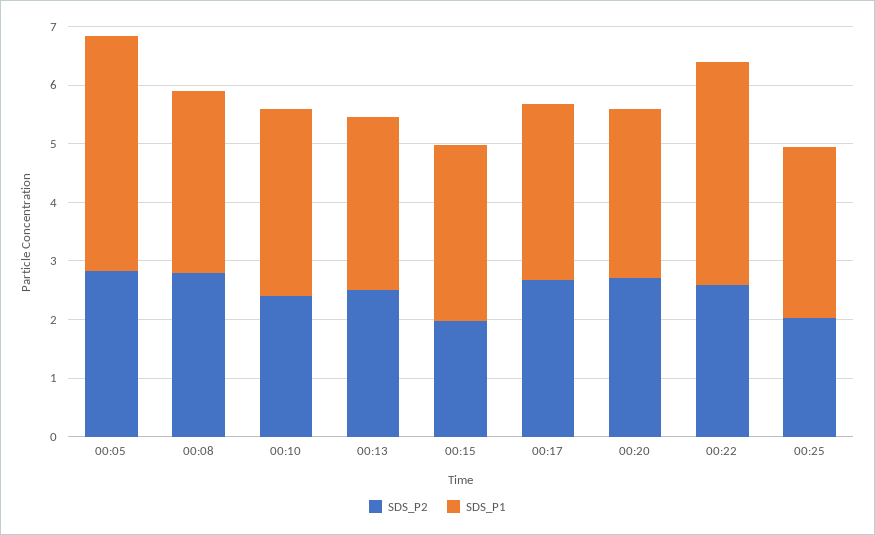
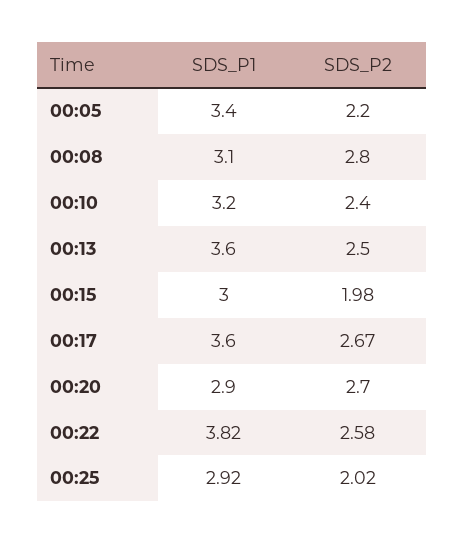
SDS_P2, 00:05: 2.8 -> 2.2
SDS_P1, 00:05: 4 -> 3.4
SDS_P1, 00:13: 3 -> 3.6
SDS_P1, 00:17: 3 -> 3.6

